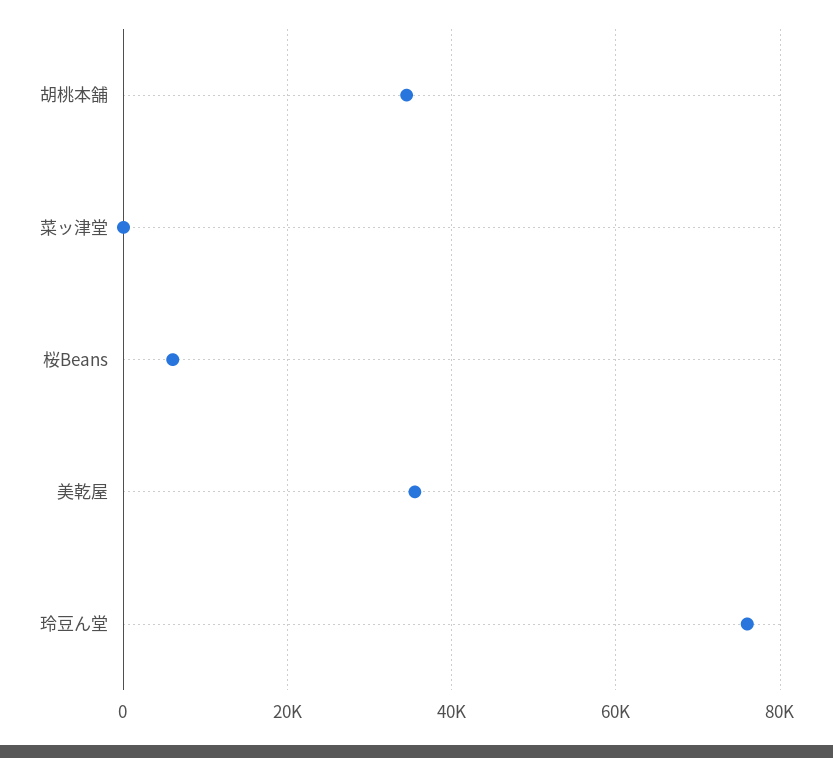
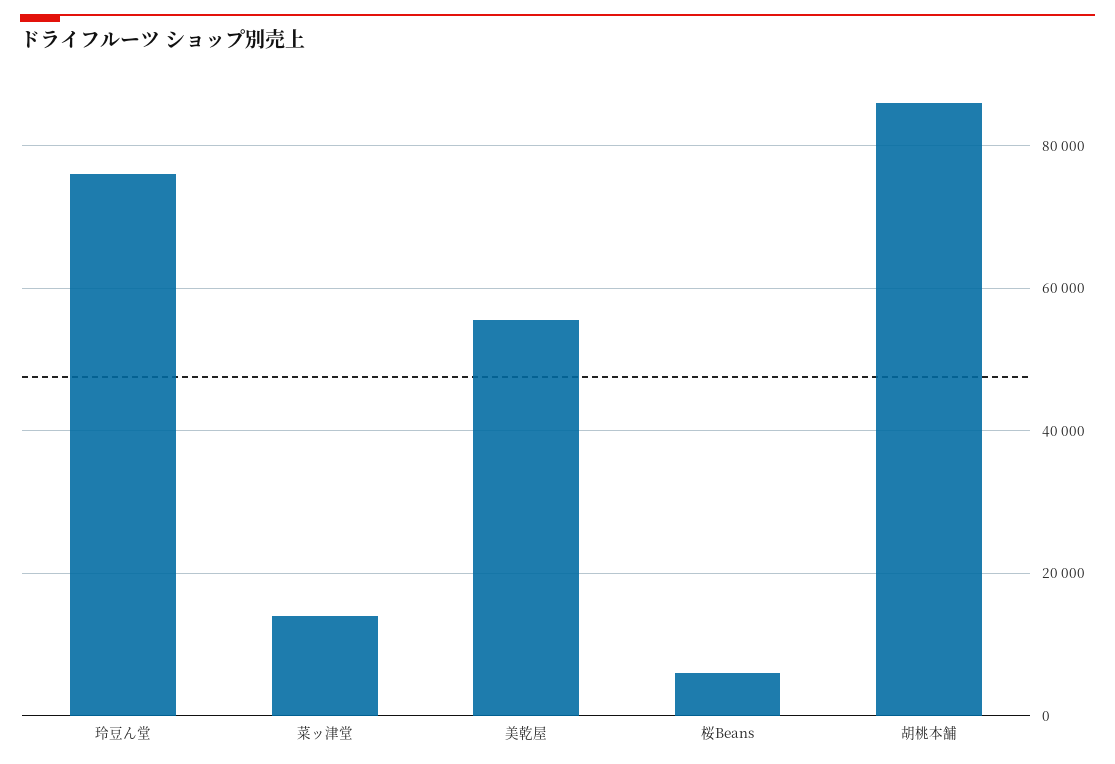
胡桃本舗: 34000 -> 86000
菜ッ津堂: 0 -> 14000
美乾屋: 36000 -> 56000

